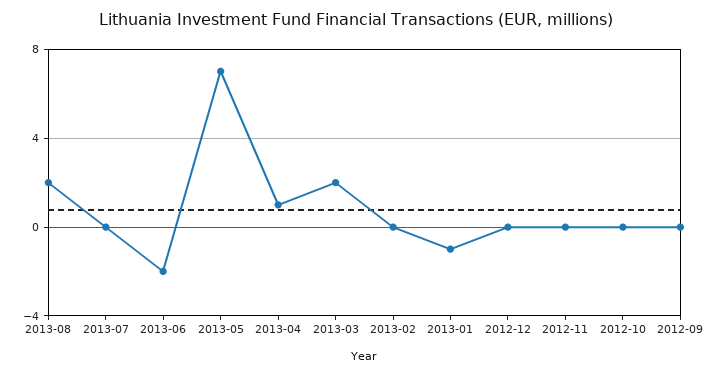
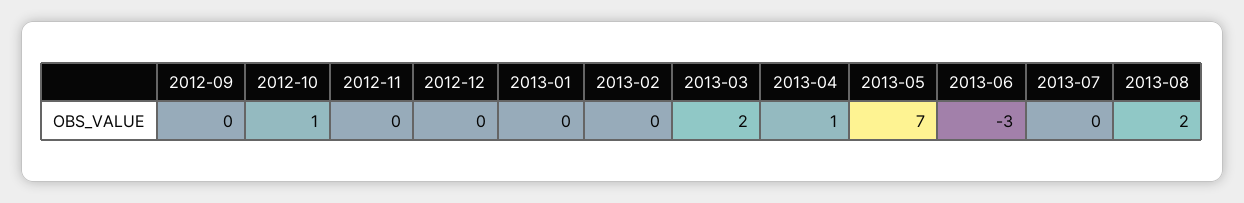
2013-06: -2 -> -3
2013-01: -1 -> 0
2012-10: 0 -> 1

